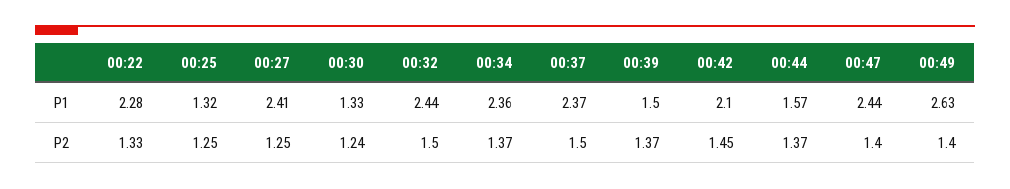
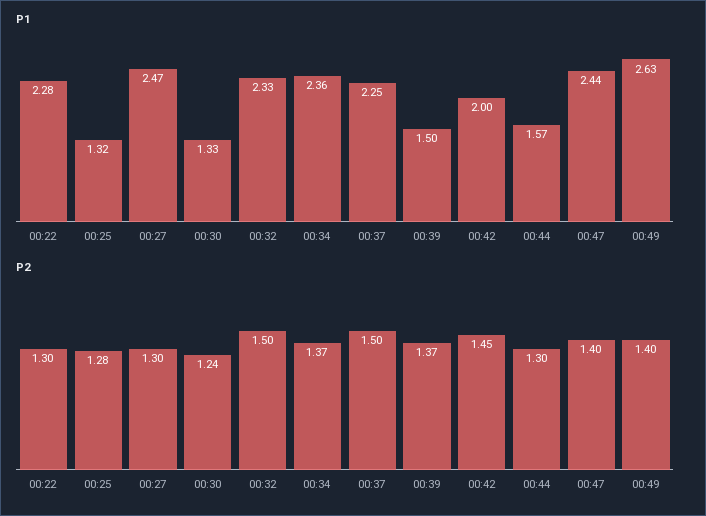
P1, 00:27: 2.41 -> 2.47
P1, 00:32: 2.44 -> 2.33
P1, 00:37: 2.37 -> 2.25
P1, 00:42: 2.1 -> 2
P2, 00:22: 1.33 -> 1.3
P2, 00:25: 1.25 -> 1.28
P2, 00:27: 1.25 -> 1.3
P2, 00:44: 1.37 -> 1.3

